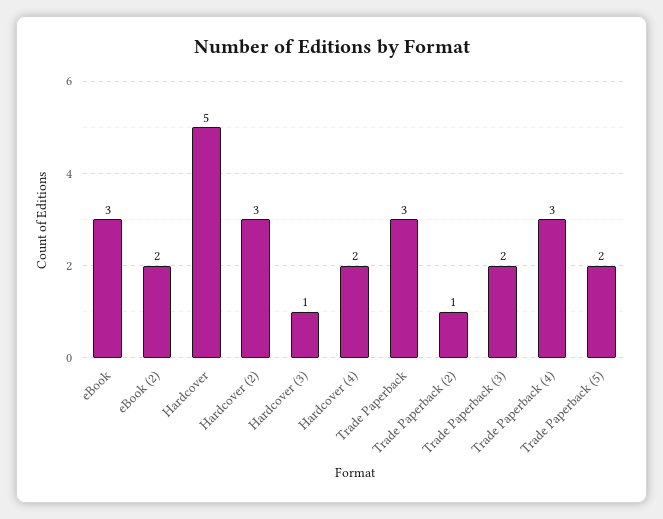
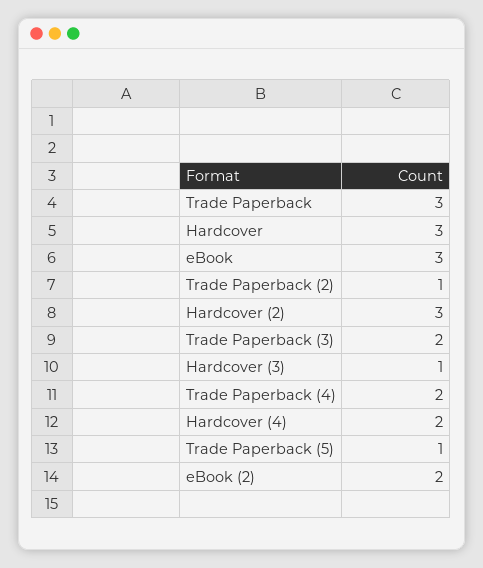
Hardcover: 5 -> 3
Trade Paperback (4): 3 -> 2
Trade Paperback (5): 2 -> 1

